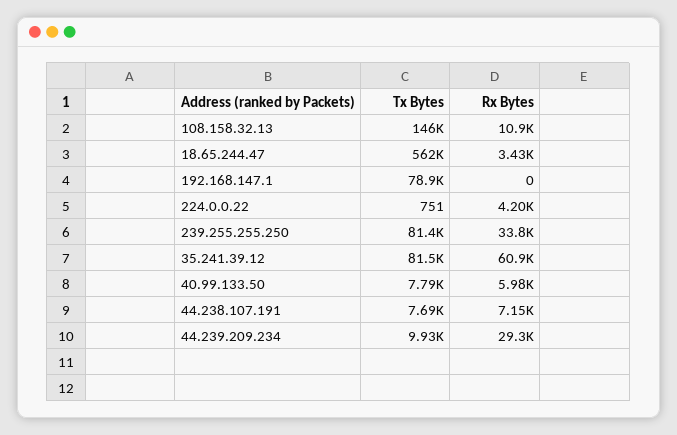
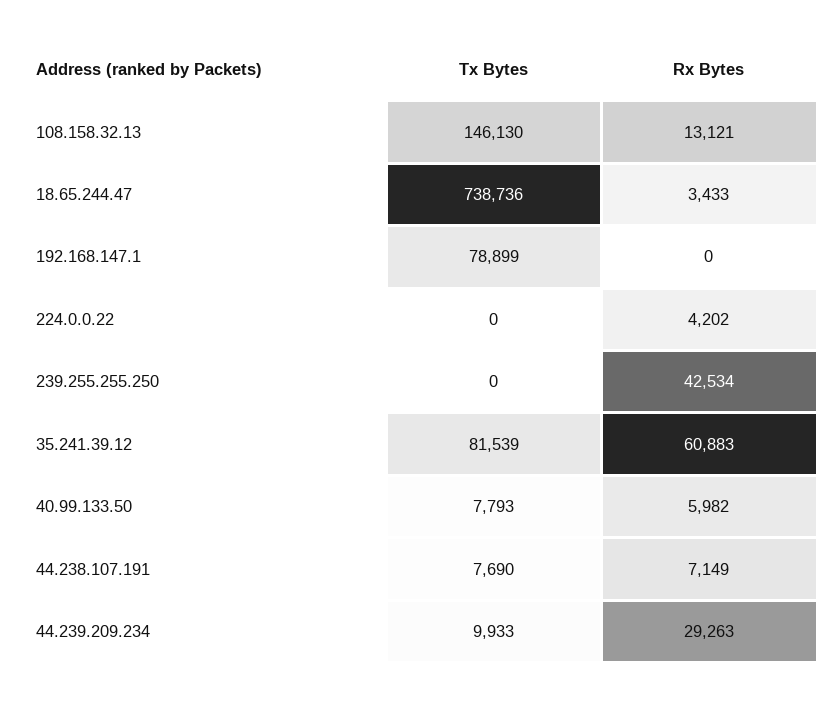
Rx Bytes, 108.158.32.13: 10900 -> 13121
Tx Bytes, 18.65.244.47: 562000 -> 738736
Tx Bytes, 224.0.0.22: 751 -> 0
Tx Bytes, 239.255.255.250: 81400 -> 0
Rx Bytes, 239.255.255.250: 33800 -> 42534

